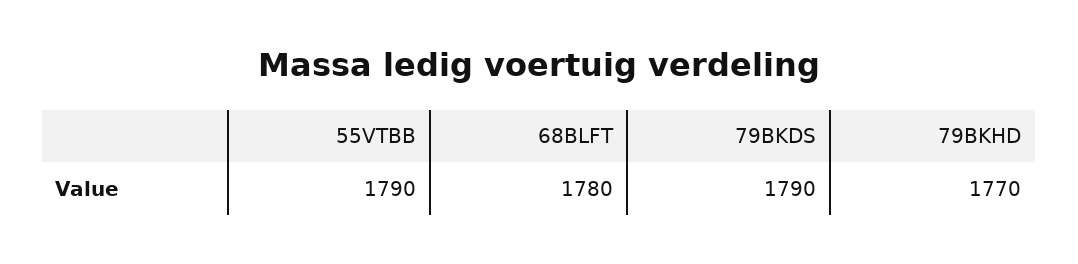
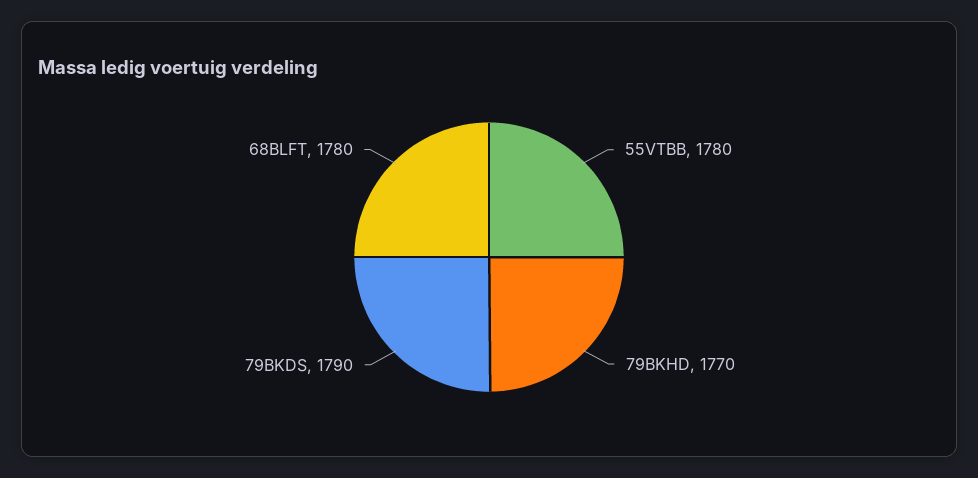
55VTBB: 1790 -> 1780

